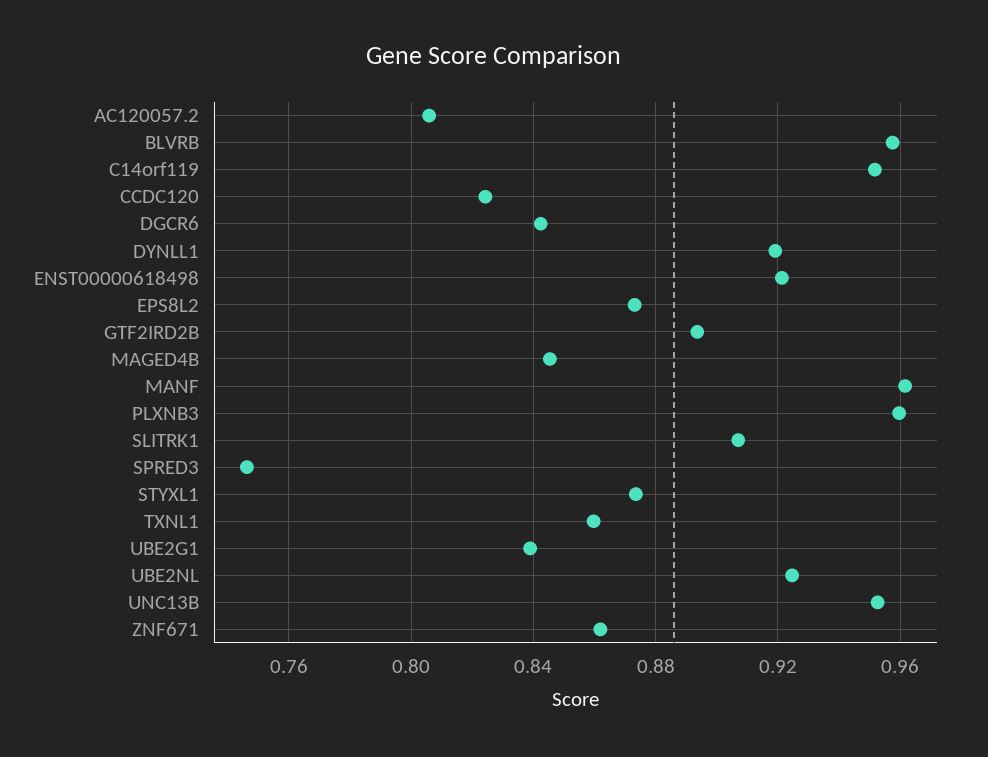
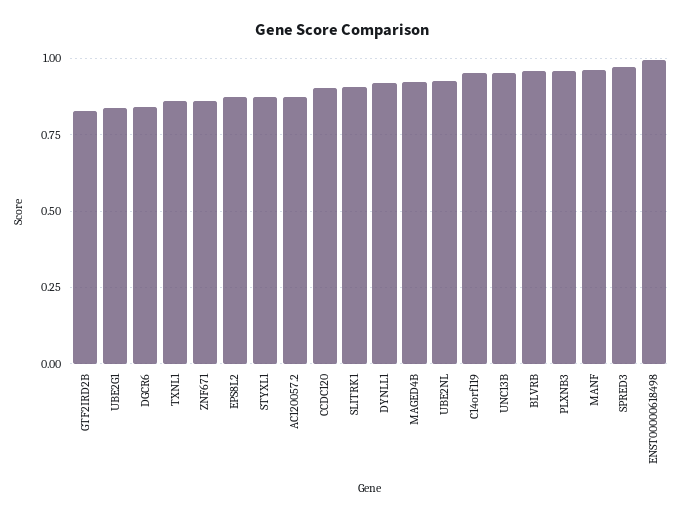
AC120057.2: 0.805 -> 0.875
CCDC120: 0.825 -> 0.9
ENST00000618498: 0.92 -> 1
GTF2IRD2B: 0.895 -> 0.825
MAGED4B: 0.845 -> 0.925
SPRED3: 0.745 -> 0.975

